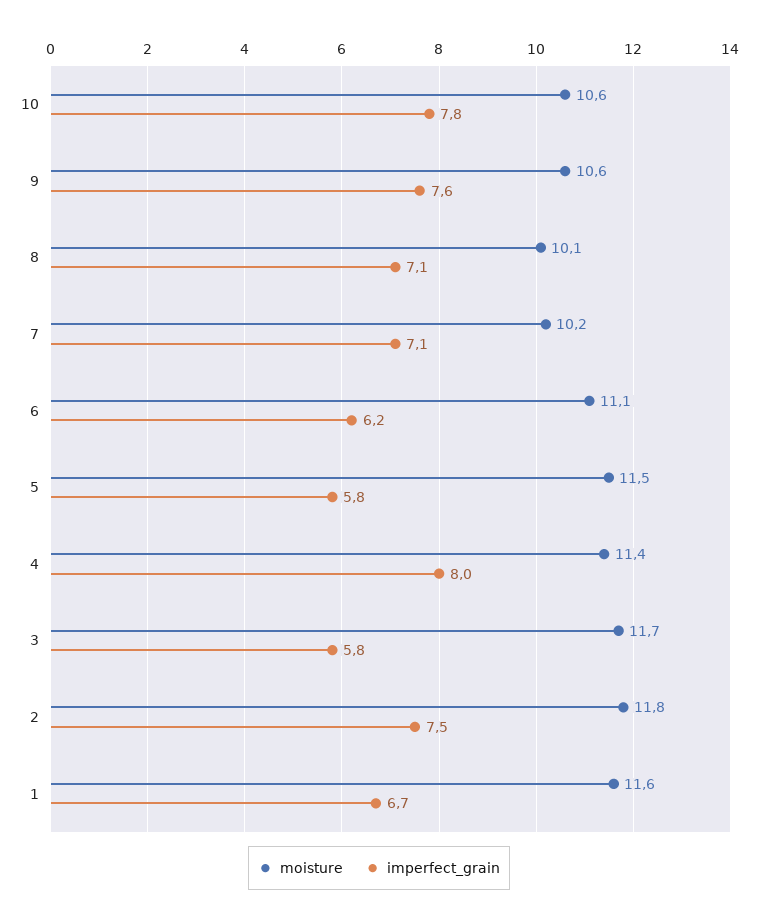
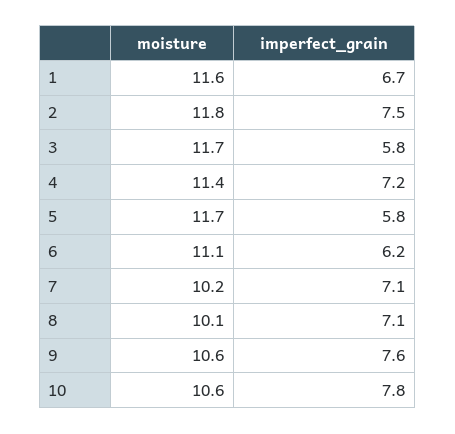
moisture, 5: 11.5 -> 11.7
imperfect_grain, 4: 8 -> 7.2

